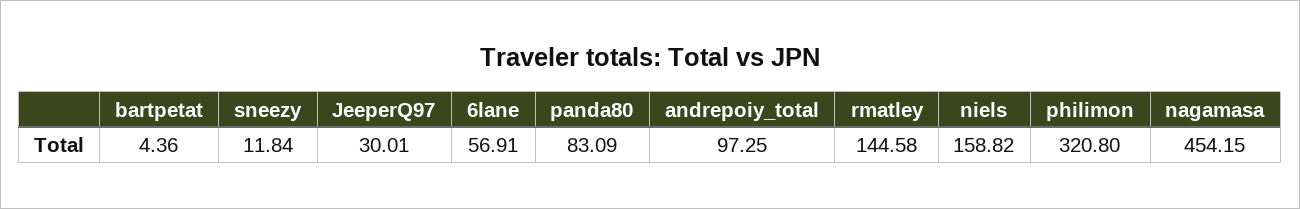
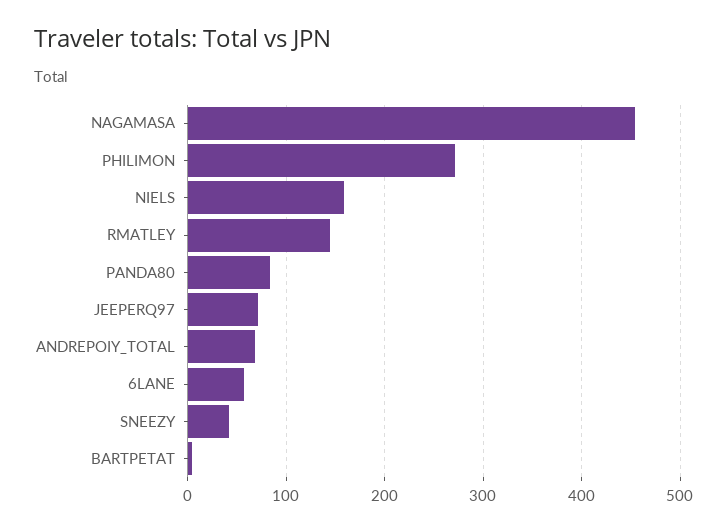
sneezy: 11.84 -> 40
JeeperQ97: 30.01 -> 70
andrepoiy_total: 97.25 -> 70
philimon: 320.8 -> 270

